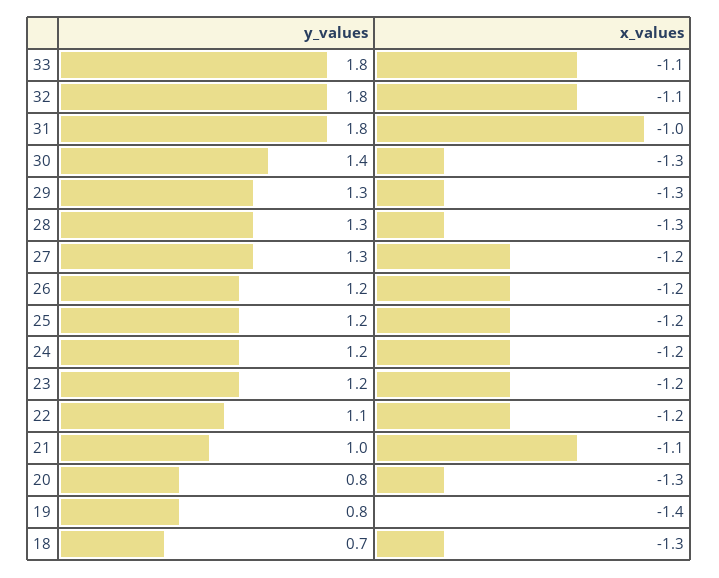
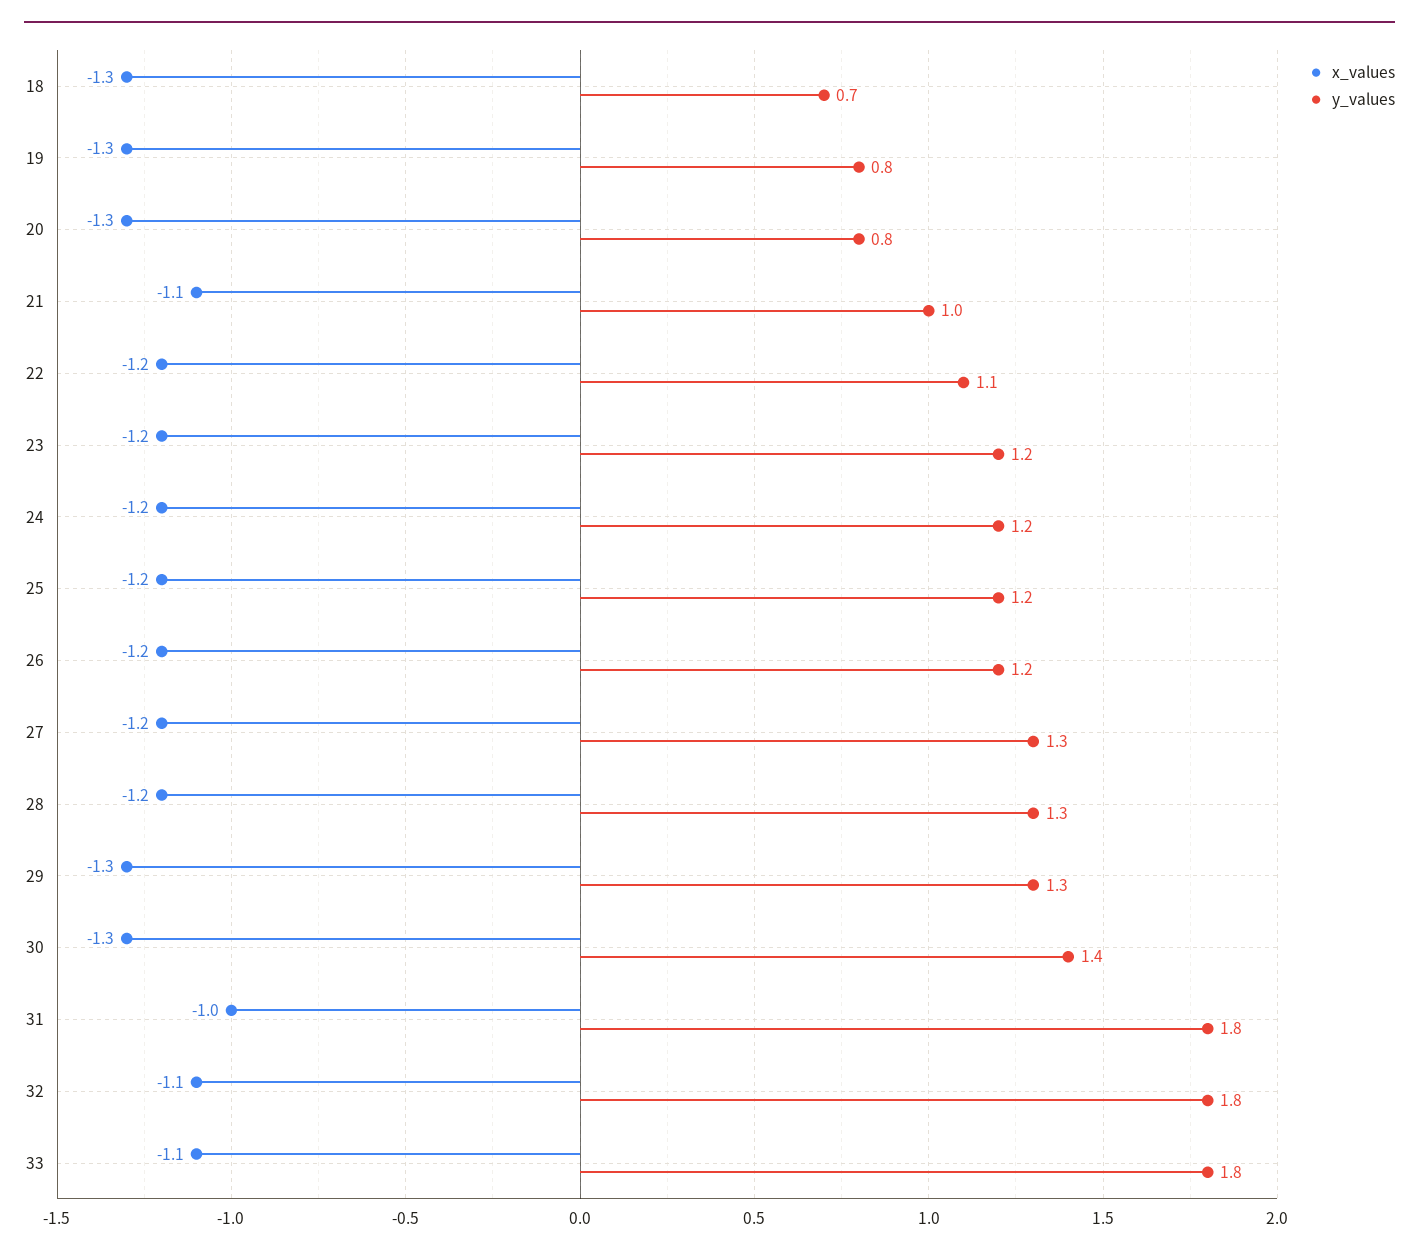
x_values, 28: -1.3 -> -1.2
x_values, 19: -1.4 -> -1.3

